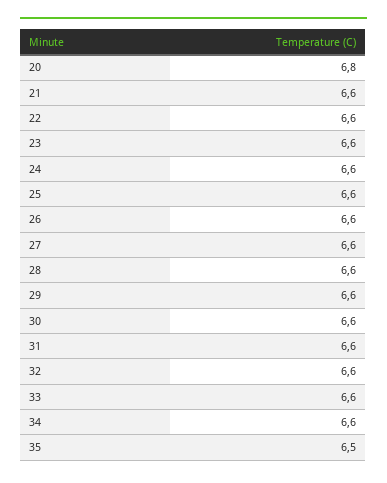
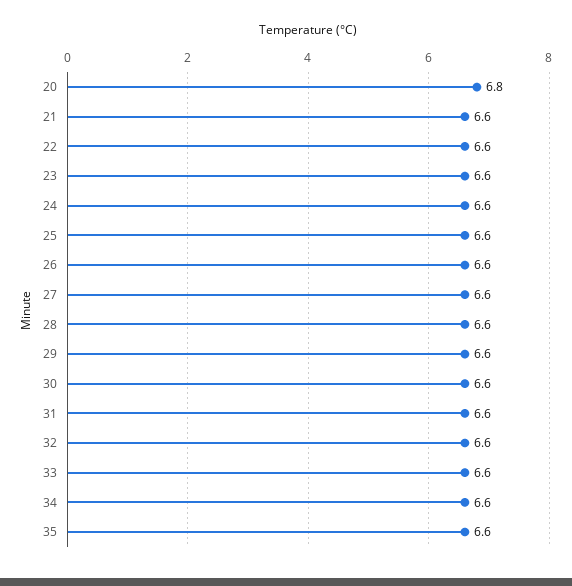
35: 6.5 -> 6.6

